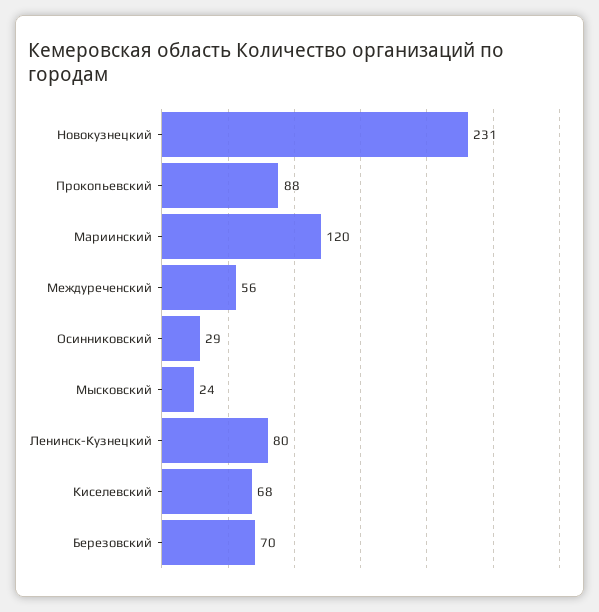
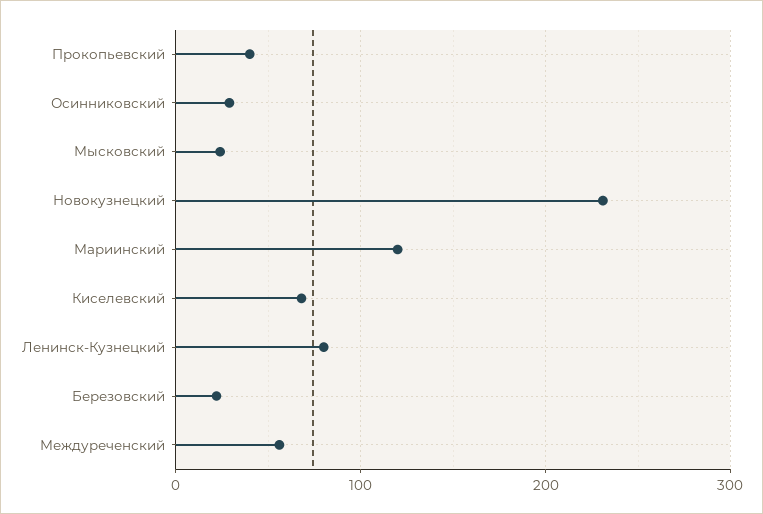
Прокопьевский: 88 -> 40
Березовский: 70 -> 20

